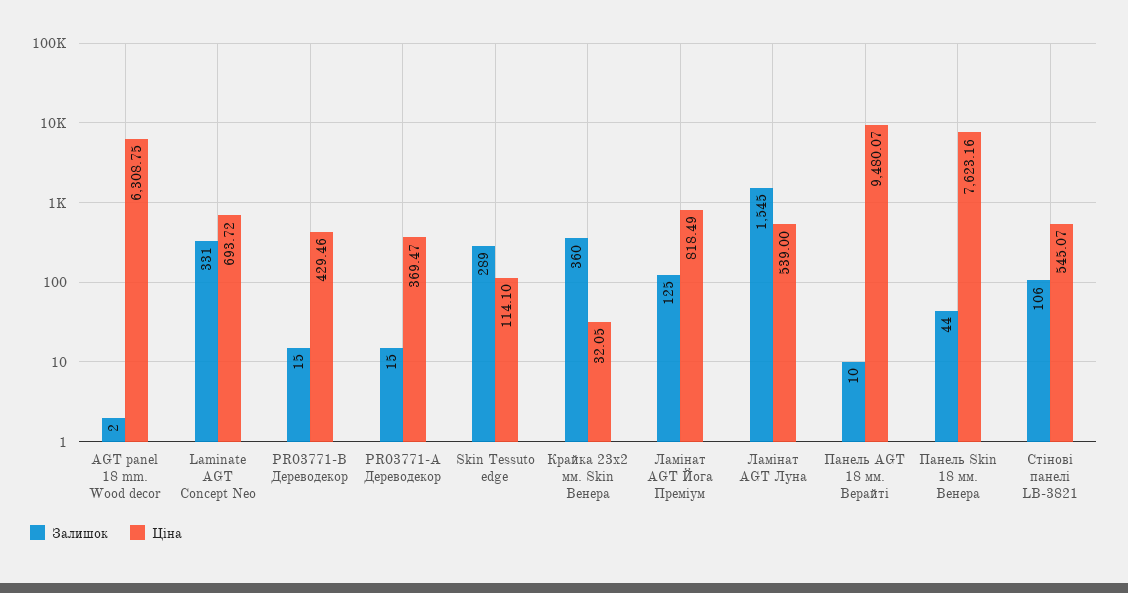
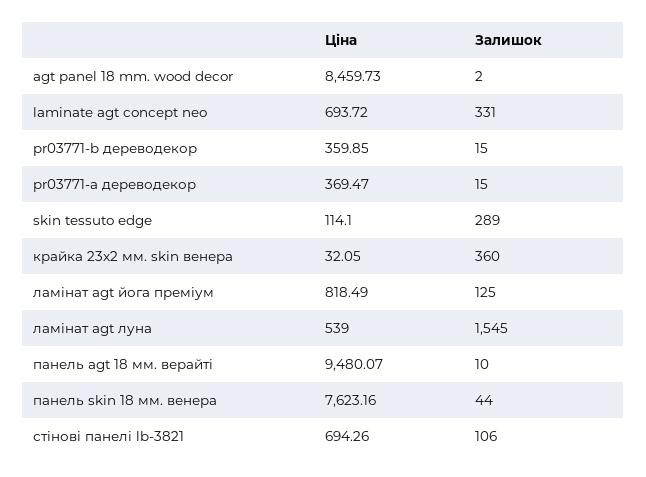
Ціна, AGT panel 18 mm. Wood decor: 6308.75 -> 8459.73
Ціна, PR03771-B Дереводекор: 429.46 -> 359.85
Ціна, Стінові панелі LB-3821: 545.07 -> 694.26

